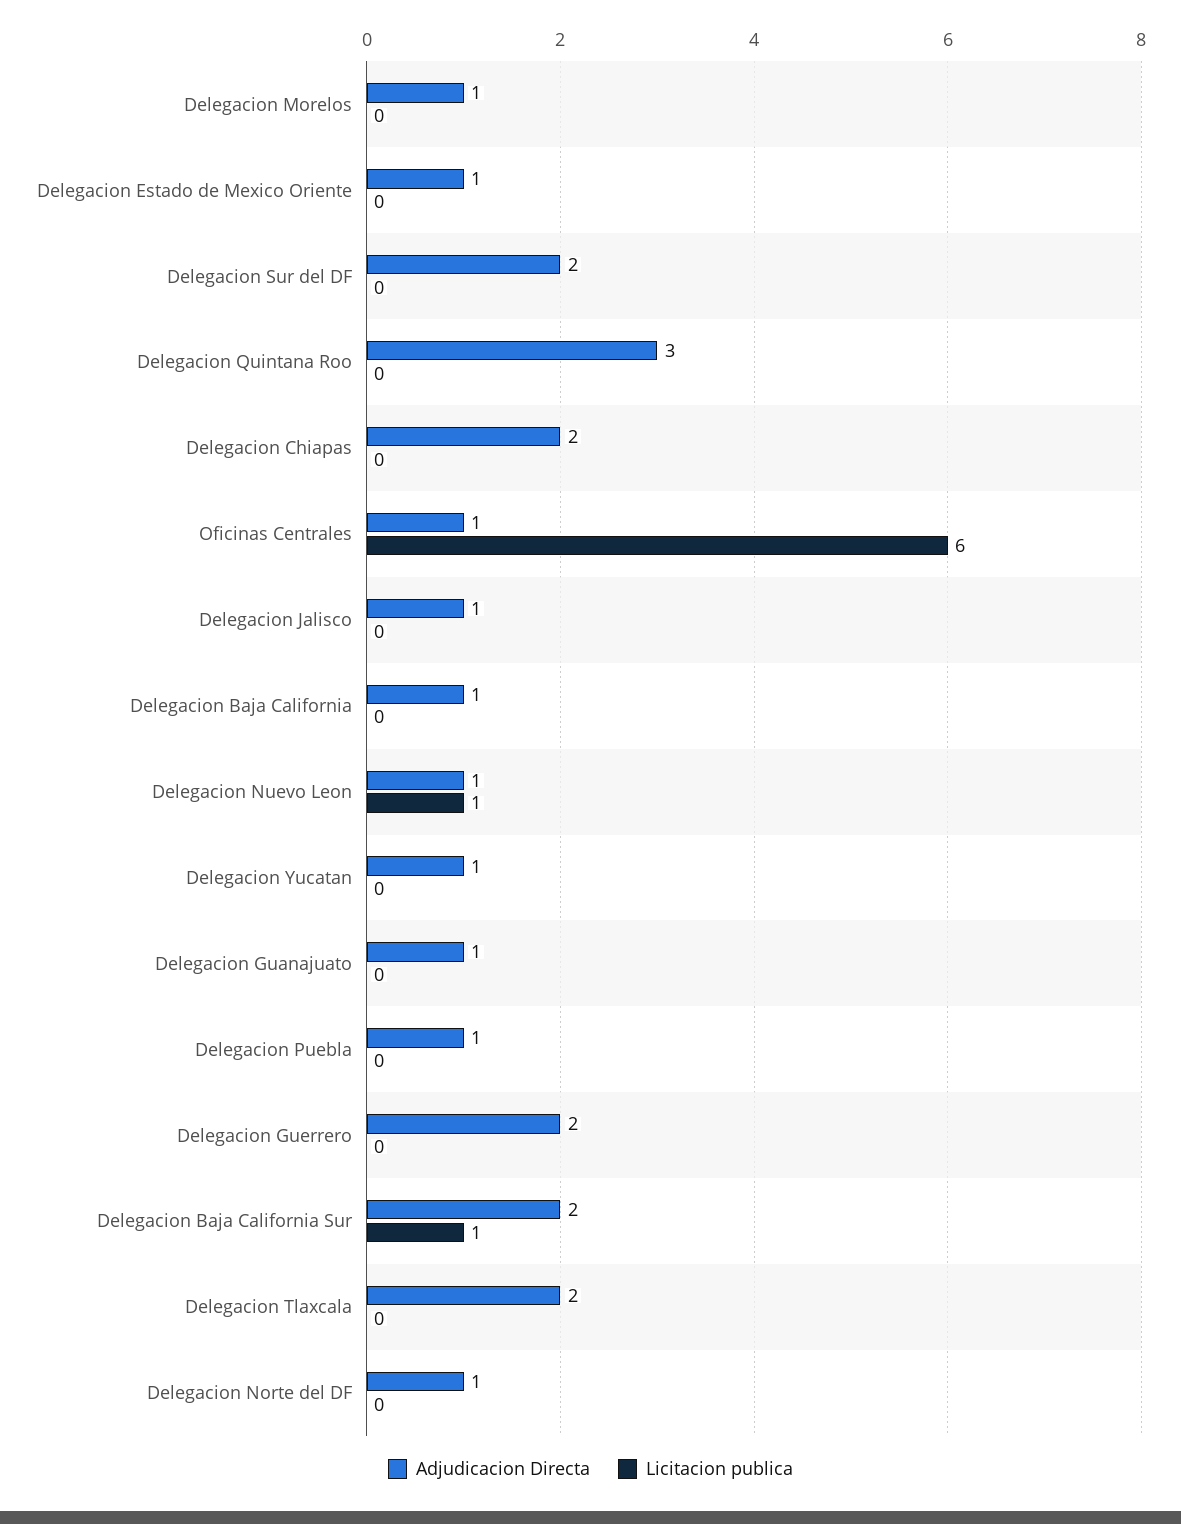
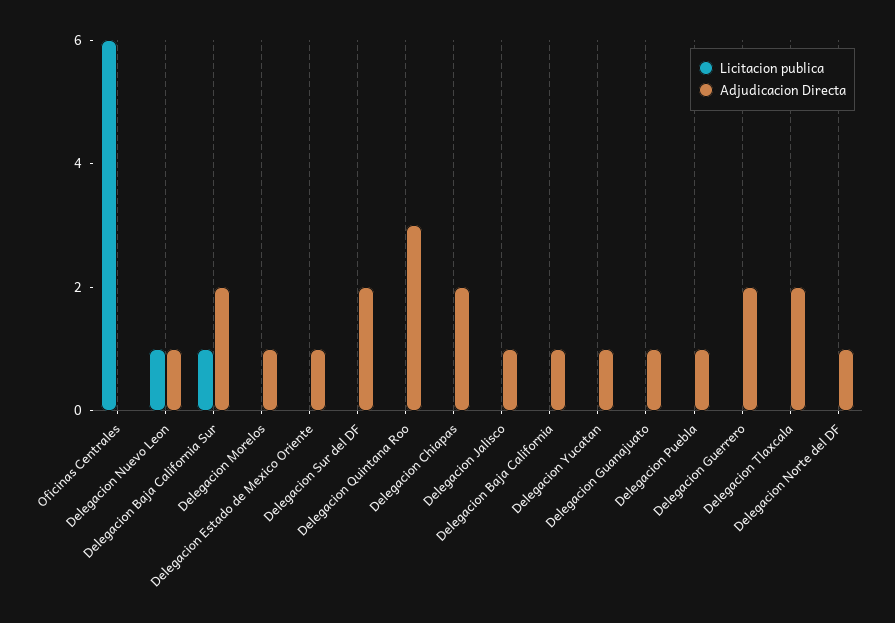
Adjudicacion Directa, Oficinas Centrales: 1 -> 0

